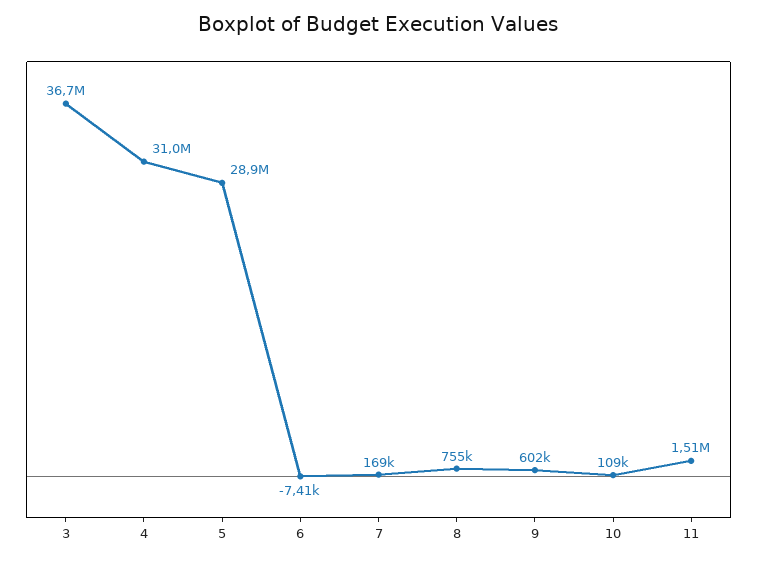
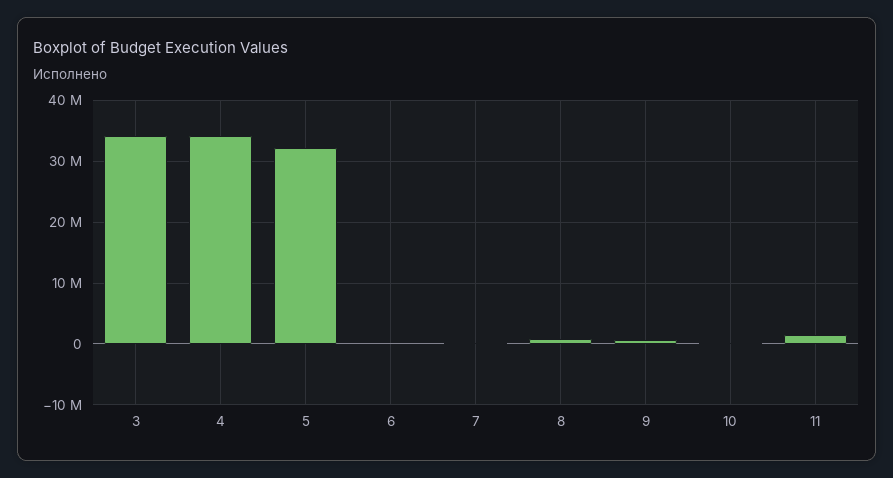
3: 36700000 -> 34000000
4: 31000000 -> 34000000
5: 28900000 -> 32000000

